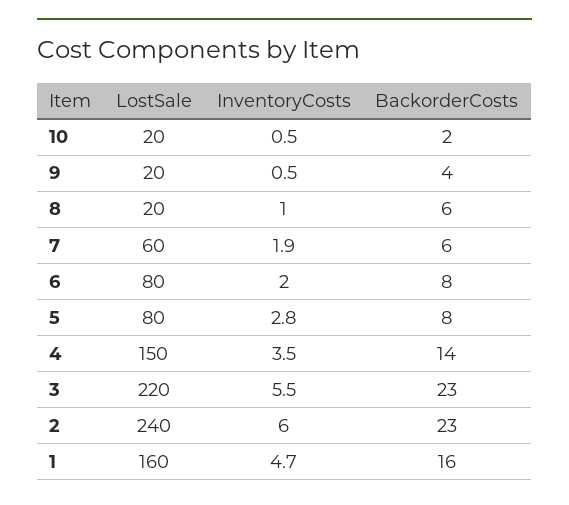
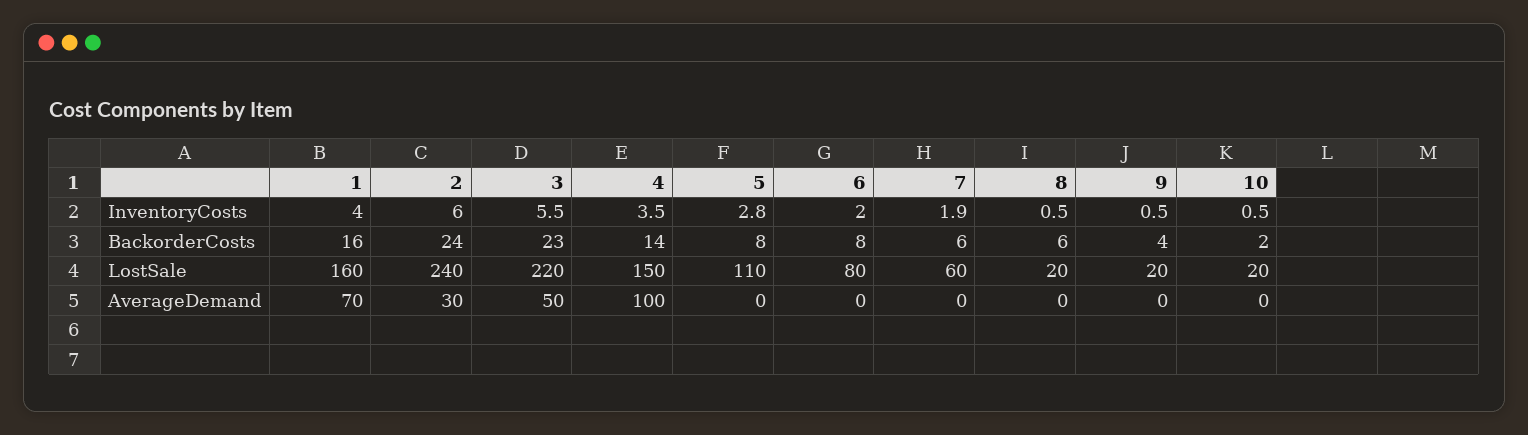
InventoryCosts, 8: 1 -> 0.5
LostSale, 5: 80 -> 110
BackorderCosts, 2: 23 -> 24
InventoryCosts, 1: 4.7 -> 4
AverageDemand, 1: none -> 70
AverageDemand, 2: none -> 30
AverageDemand, 3: none -> 50
AverageDemand, 4: none -> 100
AverageDemand, 5: none -> 0
AverageDemand, 6: none -> 0
AverageDemand, 7: none -> 0
AverageDemand, 8: none -> 0
AverageDemand, 9: none -> 0
AverageDemand, 10: none -> 0

